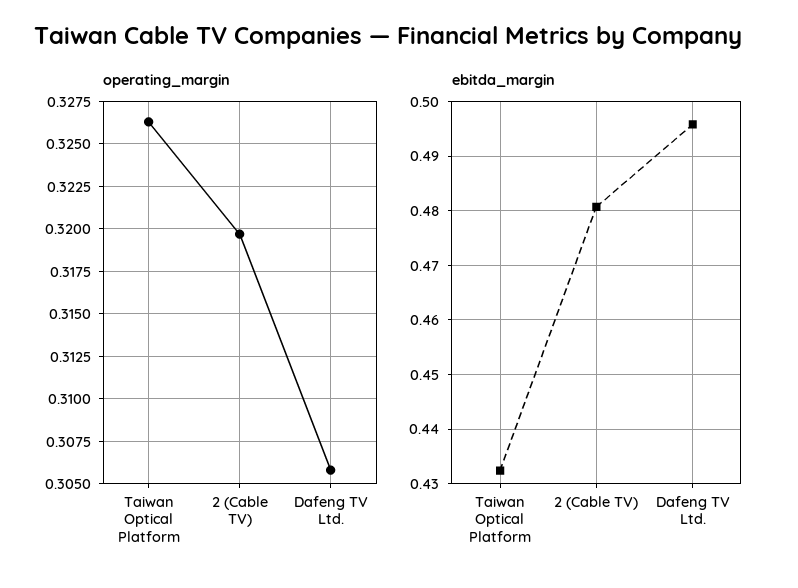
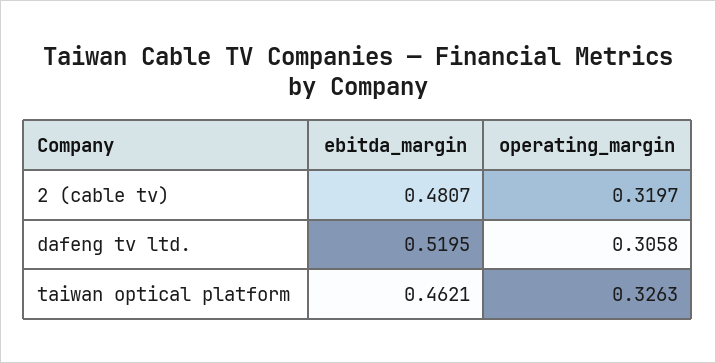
ebitda_margin, Taiwan Optical Platform: 0.432 -> 0.4621
ebitda_margin, Dafeng TV Ltd.: 0.496 -> 0.5195

